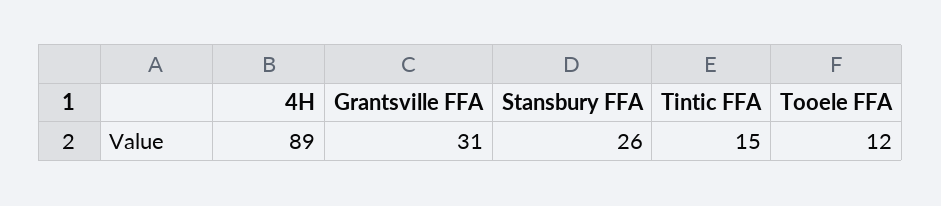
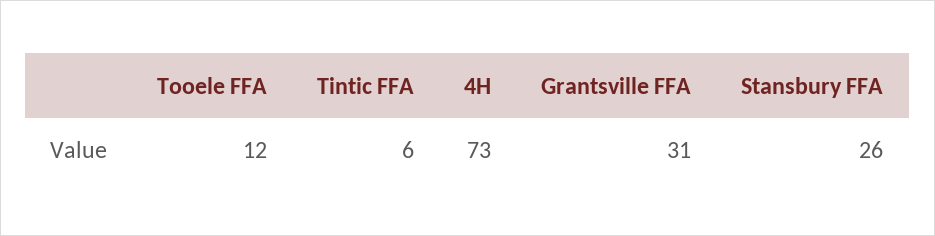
4H: 89 -> 73
Tintic FFA: 15 -> 6

